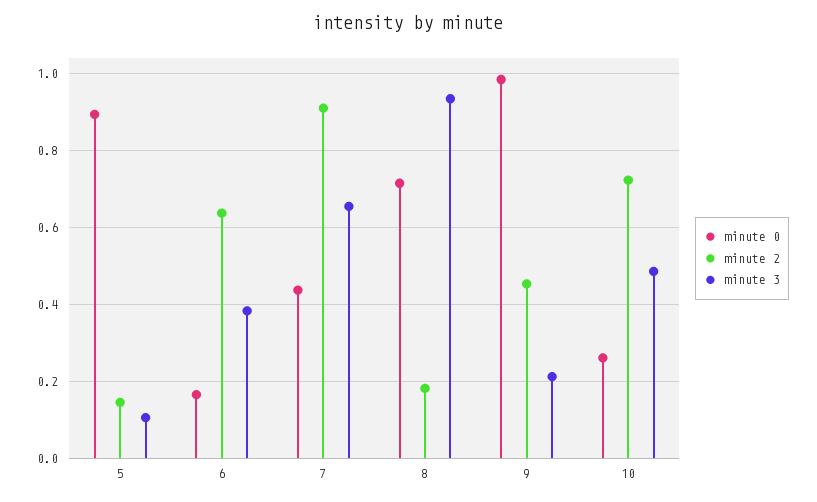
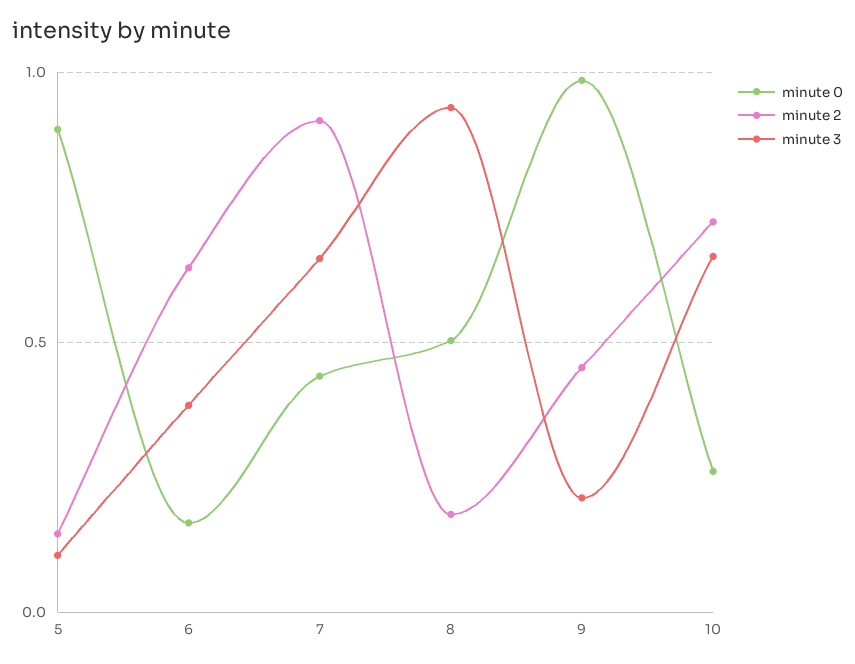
minute 0, 8: 0.72 -> 0.5
minute 3, 10: 0.48 -> 0.65

